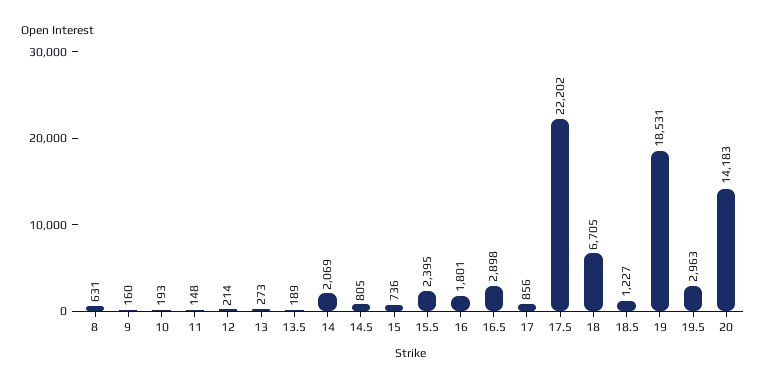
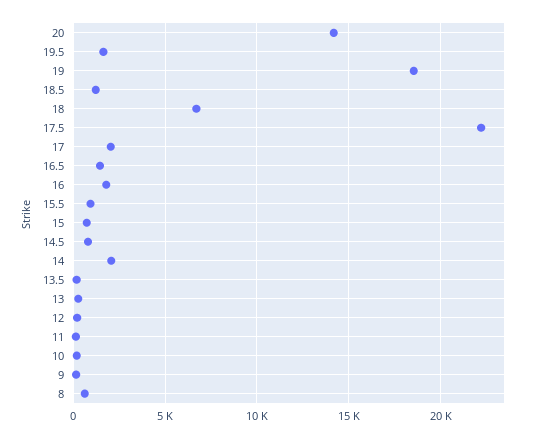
15.5: 2395 -> 1000
16.5: 2898 -> 1500
17: 856 -> 2000
19.5: 2963 -> 1500

